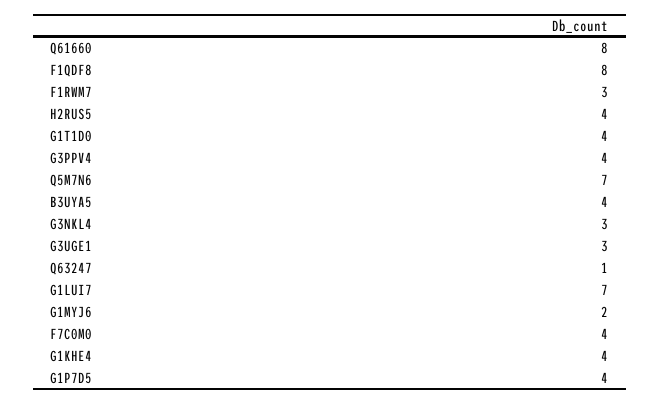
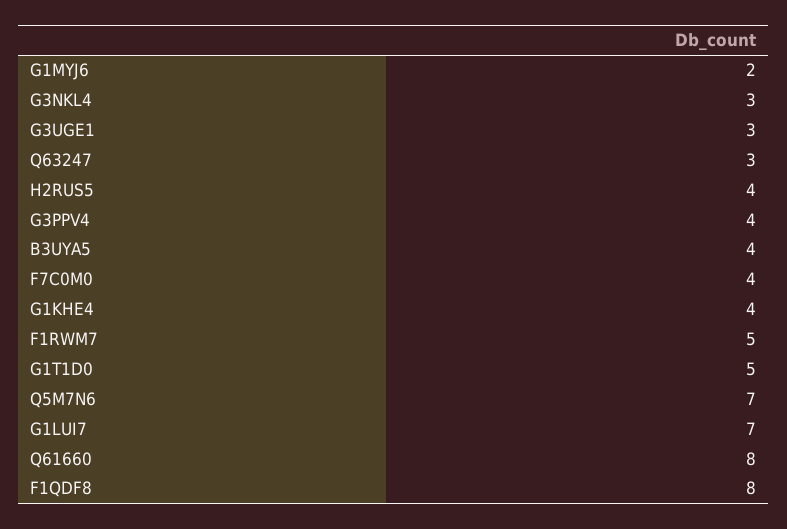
F1RWM7: 3 -> 5
G1T1D0: 4 -> 5
Q63247: 1 -> 3
G1P7D5: 4 -> none

